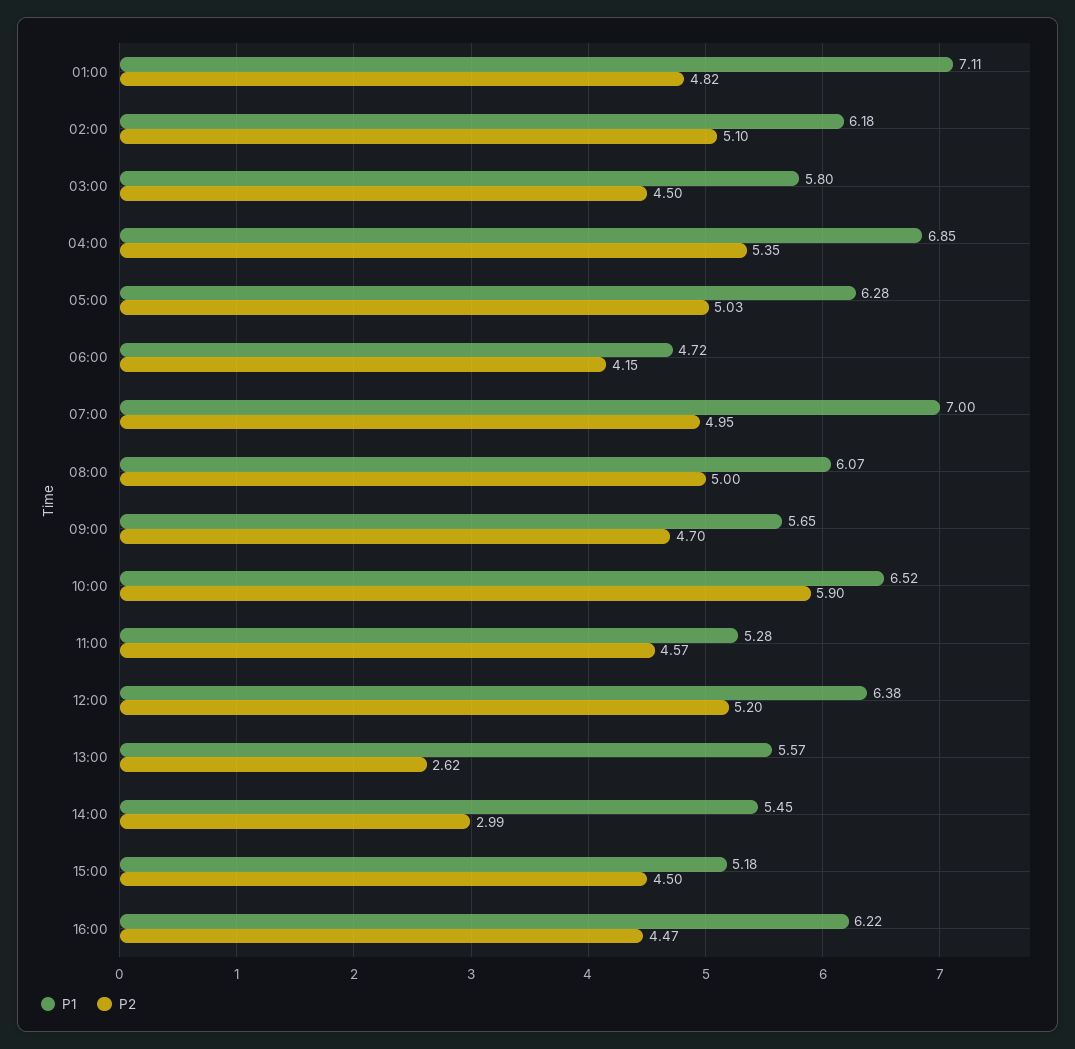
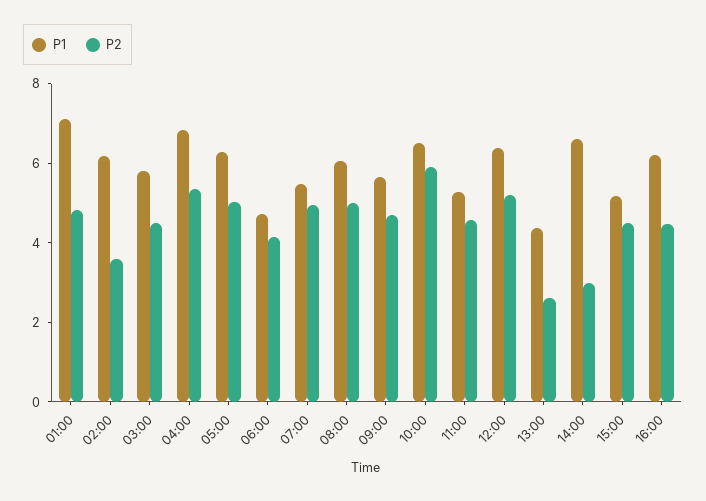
P2, 02:00: 5.1 -> 3.5
P1, 07:00: 7 -> 5.5
P1, 13:00: 5.57 -> 4.5
P1, 14:00: 5.45 -> 6.5

